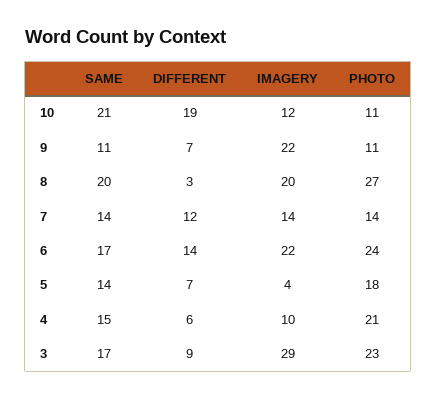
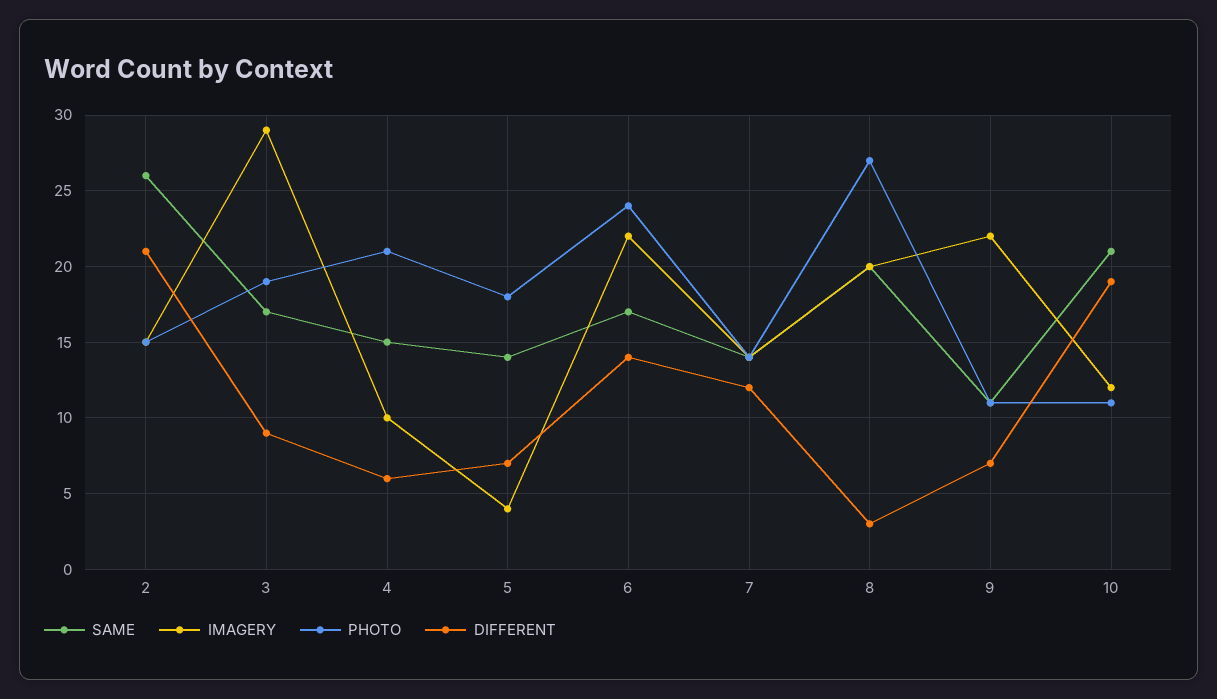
PHOTO, 3: 23 -> 19
SAME, 2: none -> 26
IMAGERY, 2: none -> 15
PHOTO, 2: none -> 15
DIFFERENT, 2: none -> 21

